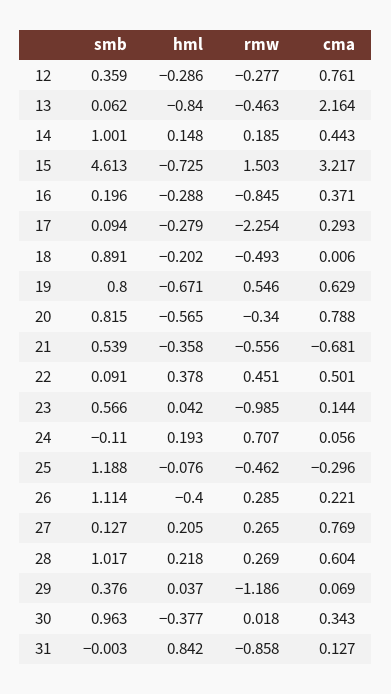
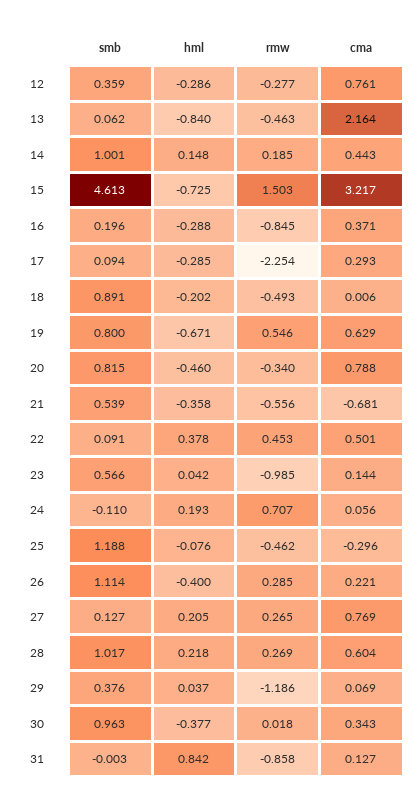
hml, 17: -0.279 -> -0.285
hml, 20: -0.565 -> -0.46
rmw, 22: 0.451 -> 0.453

